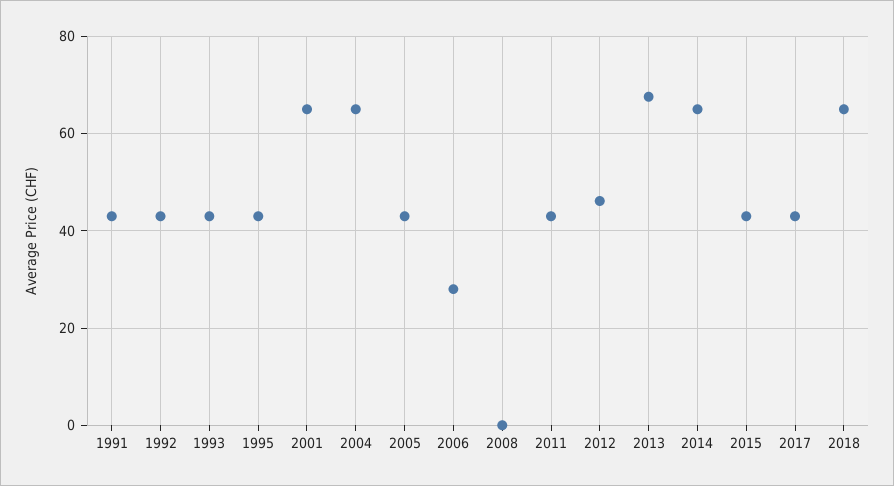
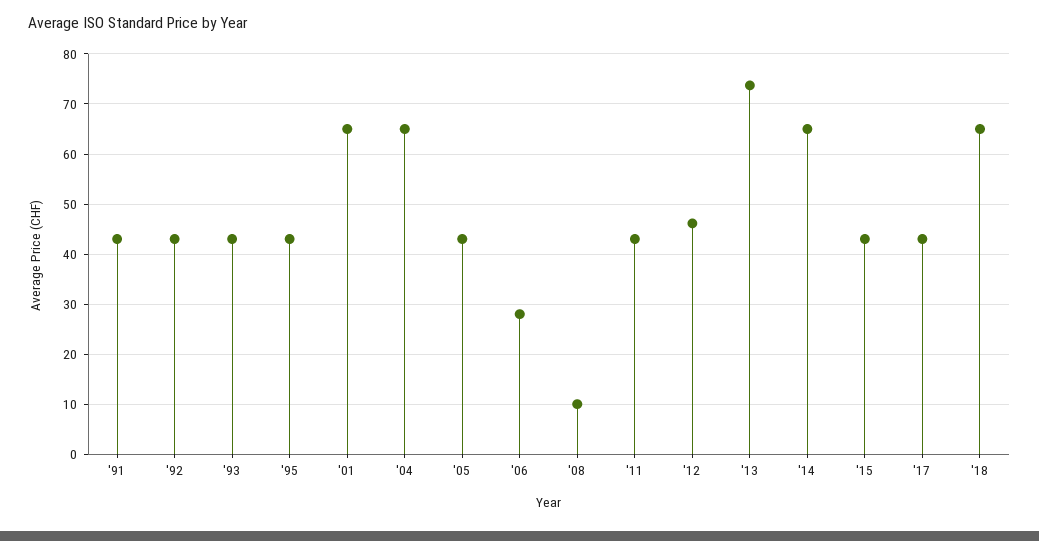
2008: 0 -> 10
2013: 68 -> 74

